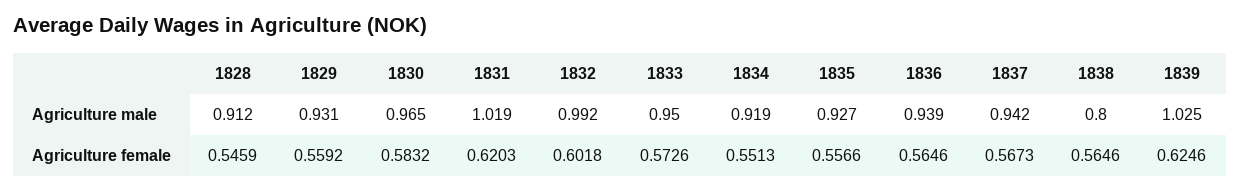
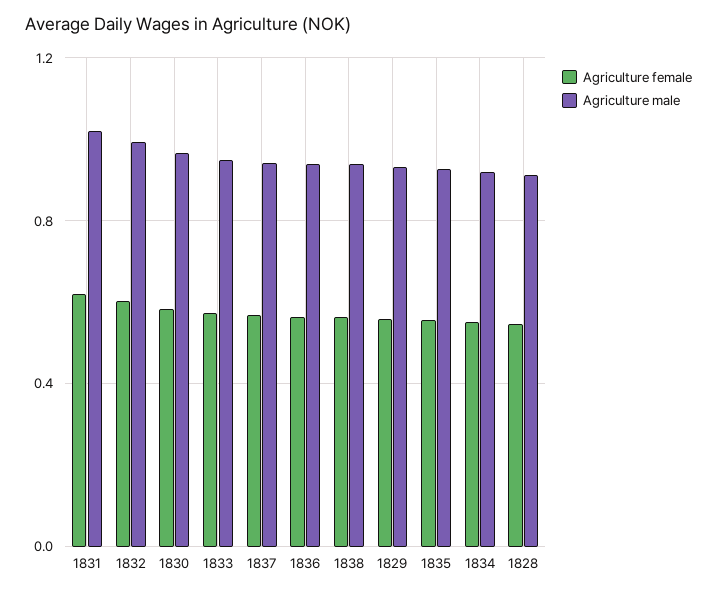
Agriculture male, 1838: 0.8 -> 0.95
Agriculture male, 1839: 1.025 -> none
Agriculture female, 1839: 0.6246 -> none

